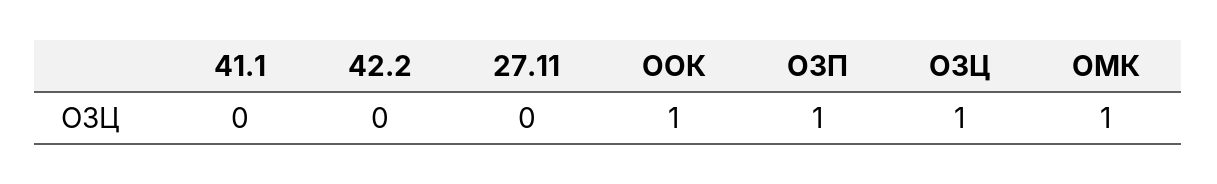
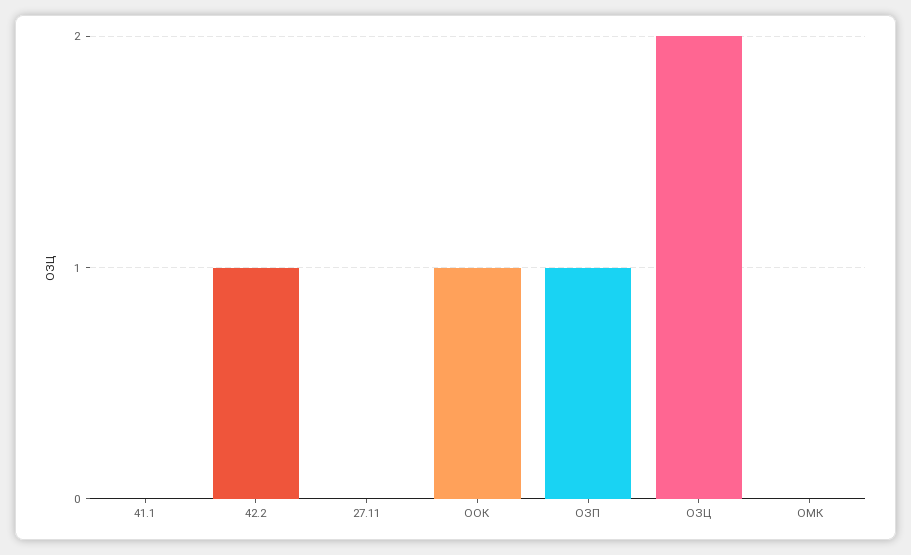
42.2: 0 -> 1
ОЗЦ: 1 -> 2
ОМК: 1 -> 0

